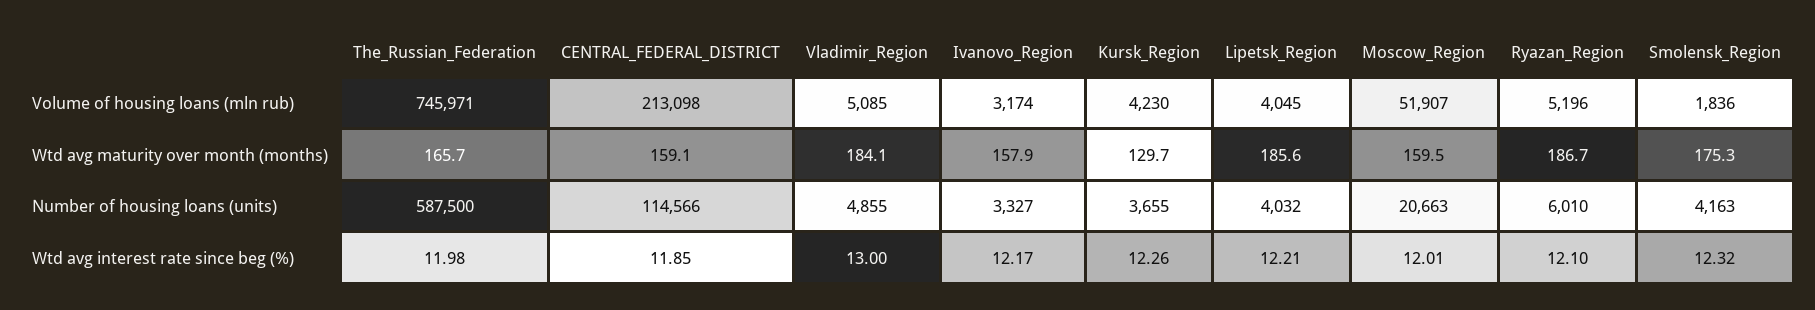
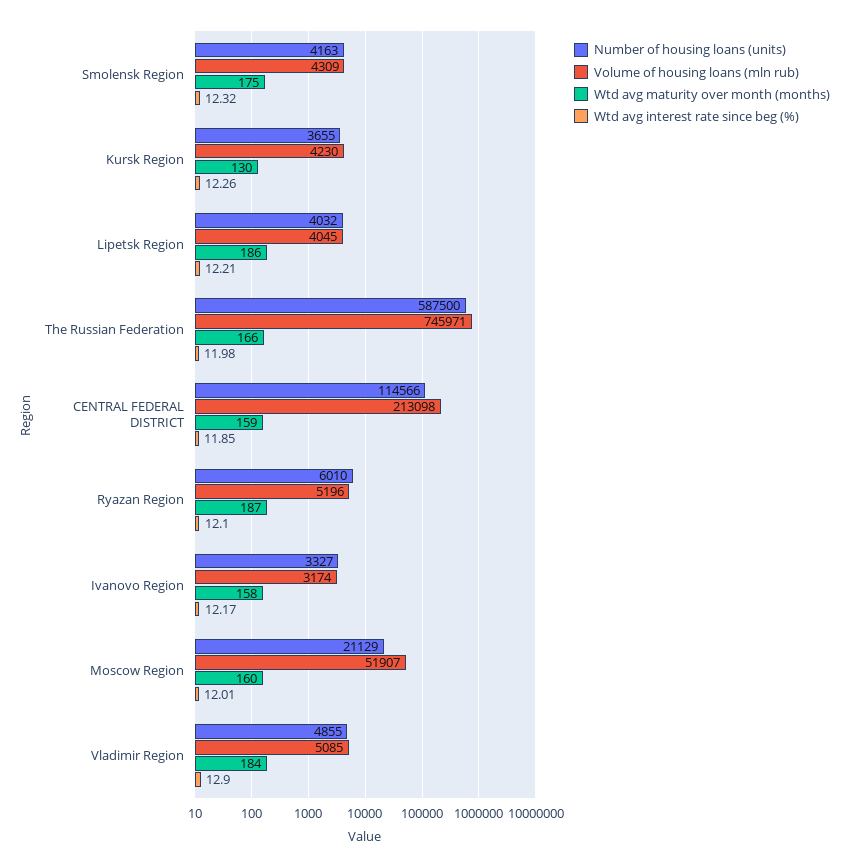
Volume of housing loans (mln rub), Smolensk_Region: 1836 -> 4309
Number of housing loans (units), Moscow_Region: 20663 -> 21129
Wtd avg interest rate since beg (%), Vladimir_Region: 13 -> 12.9

